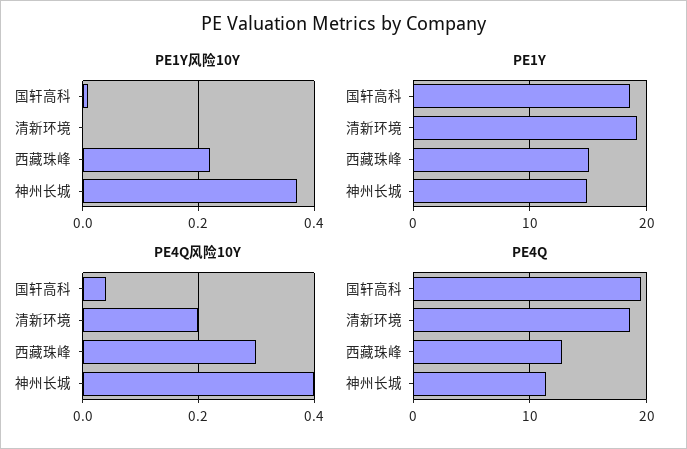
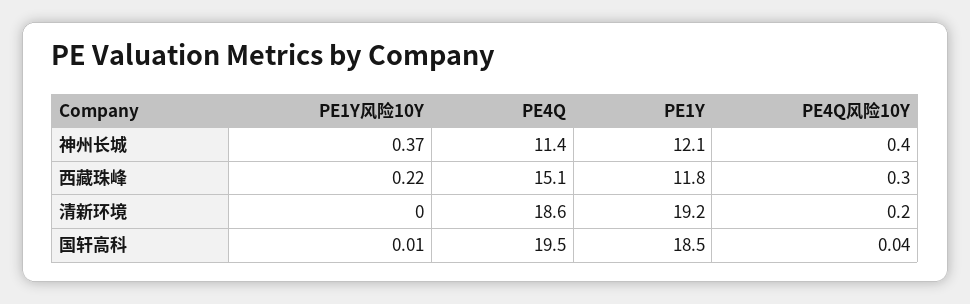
PE1Y, 西藏珠峰: 15 -> 11.8
PE1Y, 神州长城: 15 -> 12.1
PE4Q, 西藏珠峰: 13 -> 15.1

